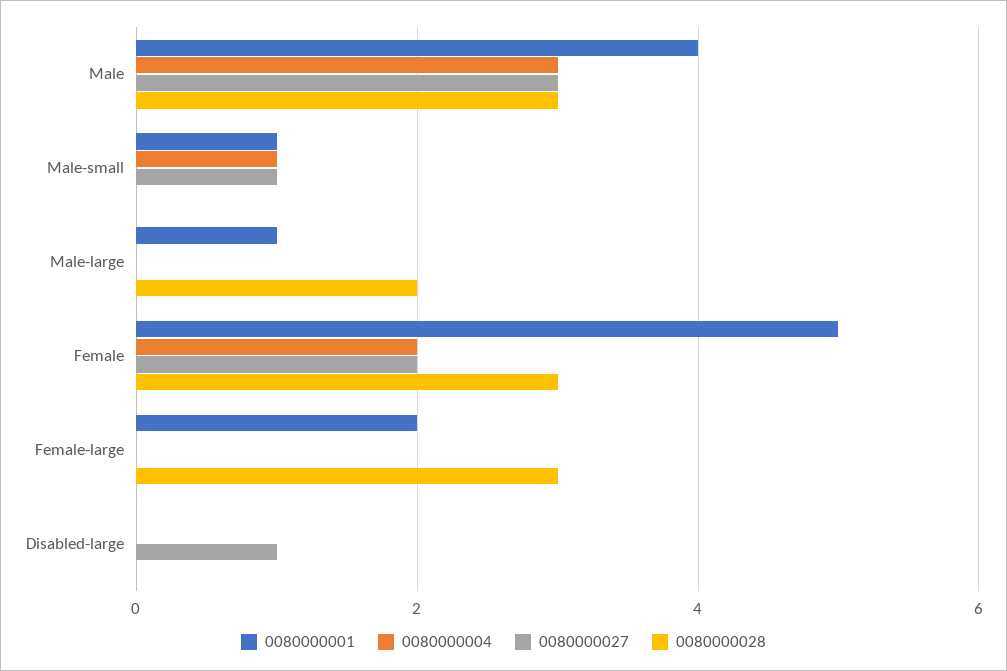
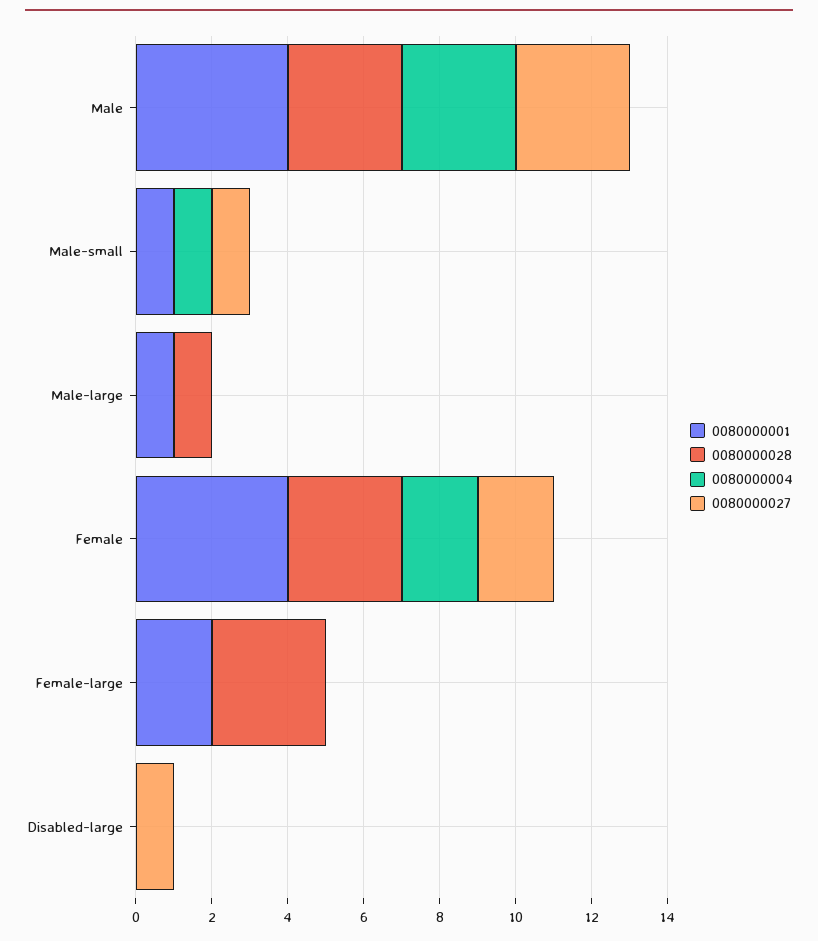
0080000028, Male-large: 2 -> 1
0080000001, Female: 5 -> 4

